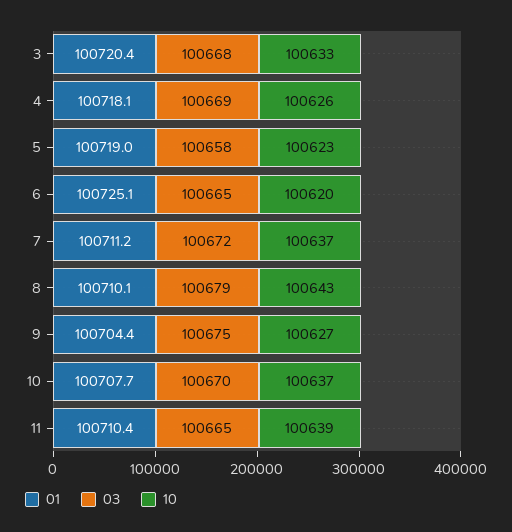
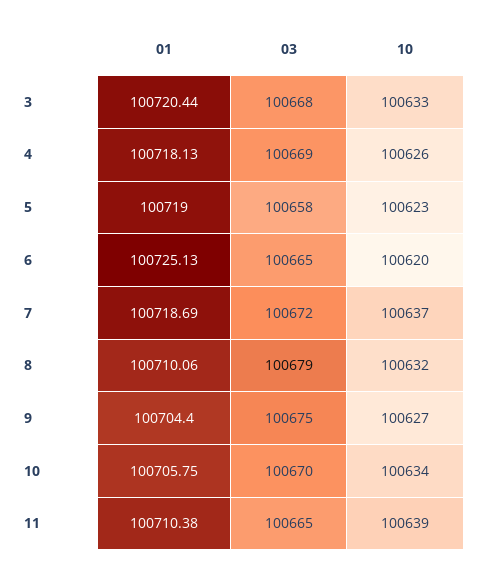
01, 7: 100711.2 -> 100718.69
10, 8: 100643 -> 100632
01, 10: 100707.7 -> 100705.75
10, 10: 100637 -> 100634

